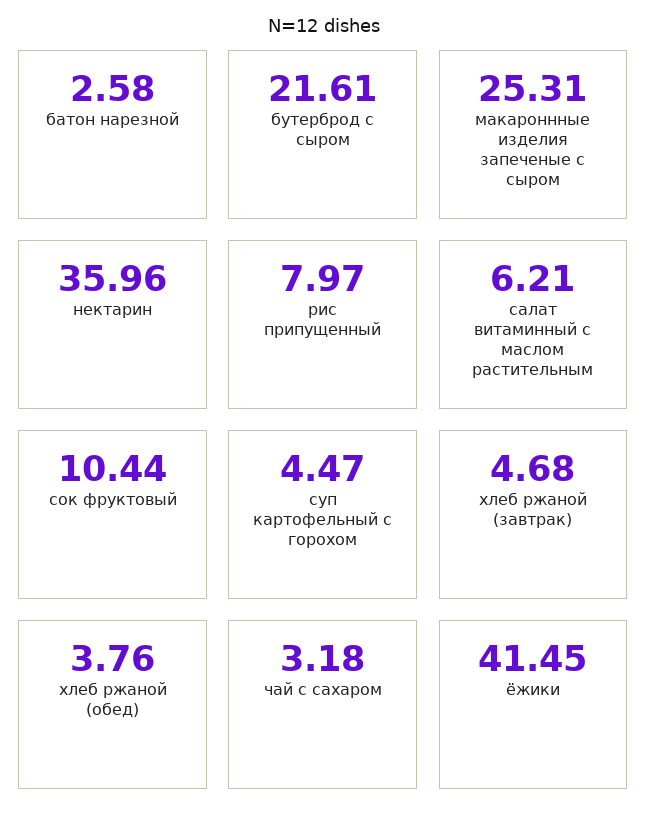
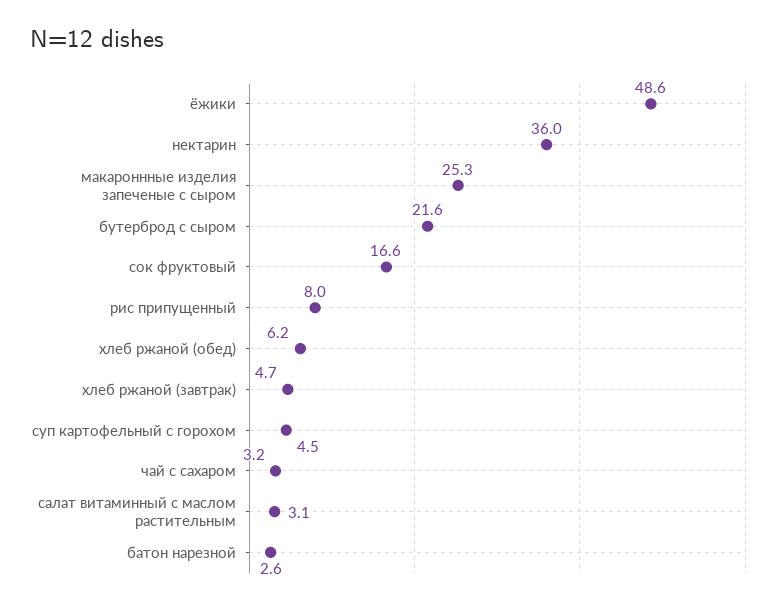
салат витаминный с маслом растительным: 6.21 -> 3.1
сок фруктовый: 10.44 -> 16.6
хлеб ржаной (обед): 3.76 -> 6.2
ёжики: 41.45 -> 48.6

